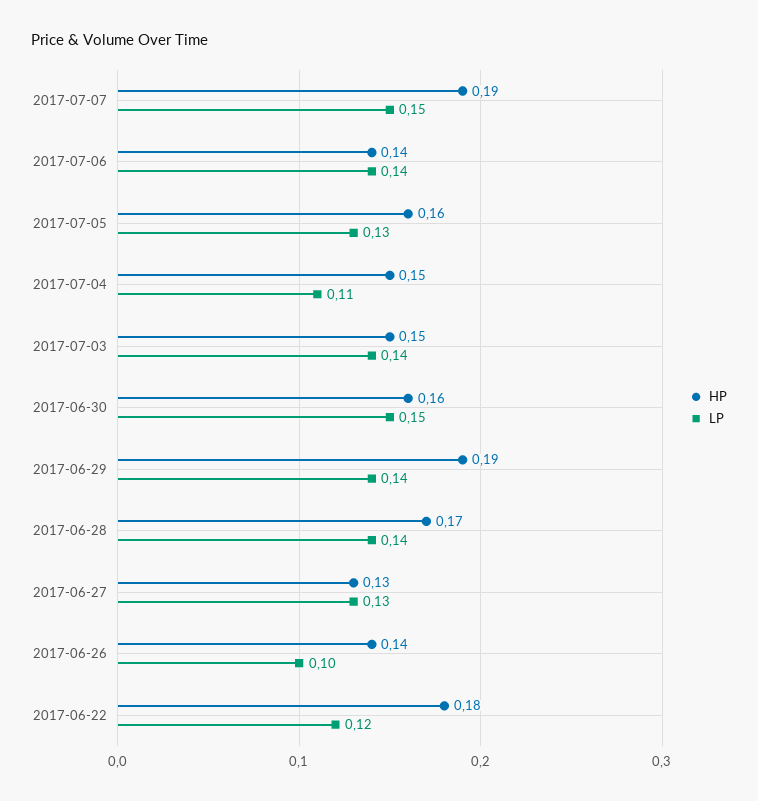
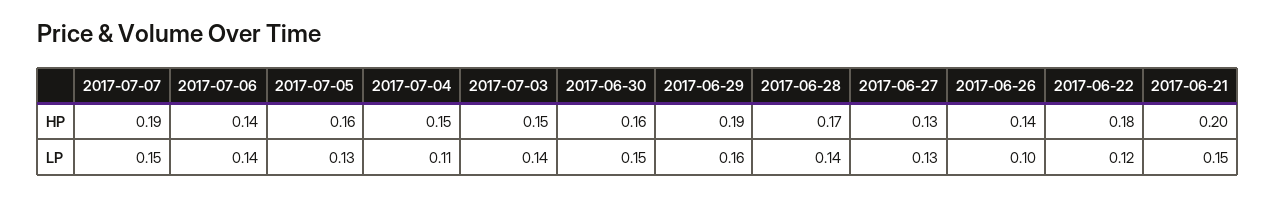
LP, 2017-06-29: 0.14 -> 0.16
HP, 2017-06-21: none -> 0.2
LP, 2017-06-21: none -> 0.15

